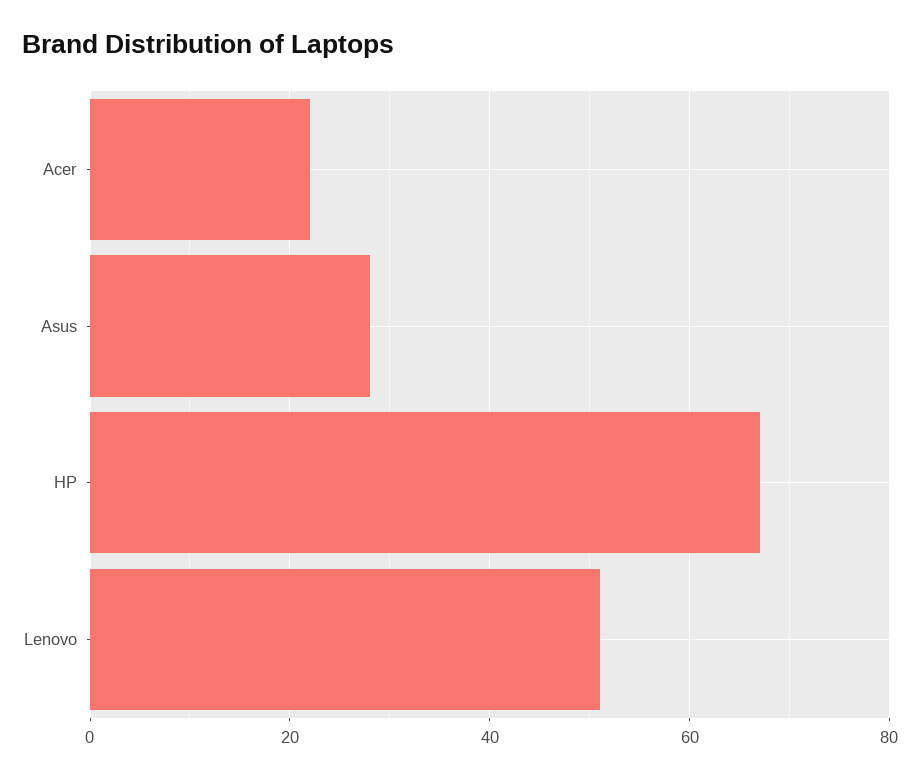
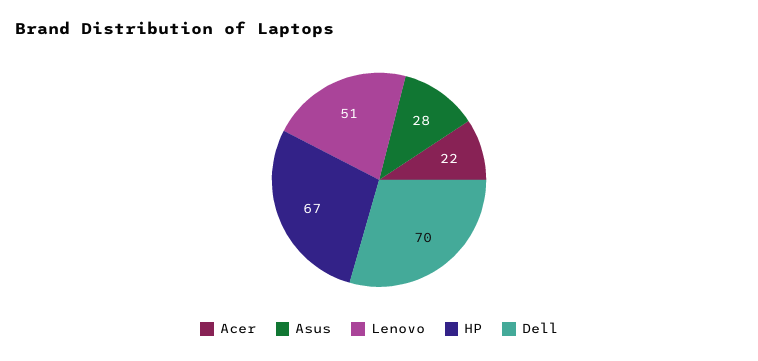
Dell: none -> 70

